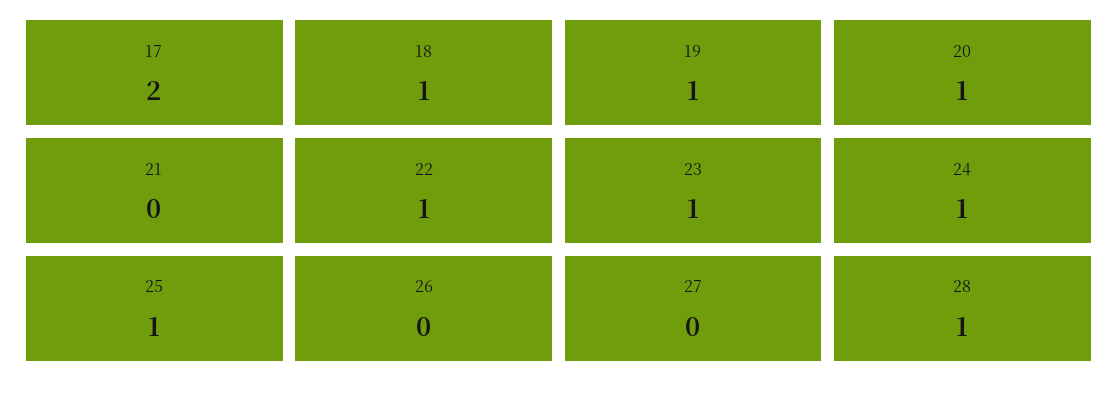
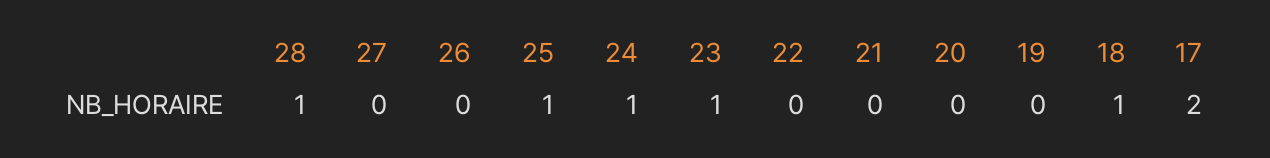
19: 1 -> 0
20: 1 -> 0
22: 1 -> 0

